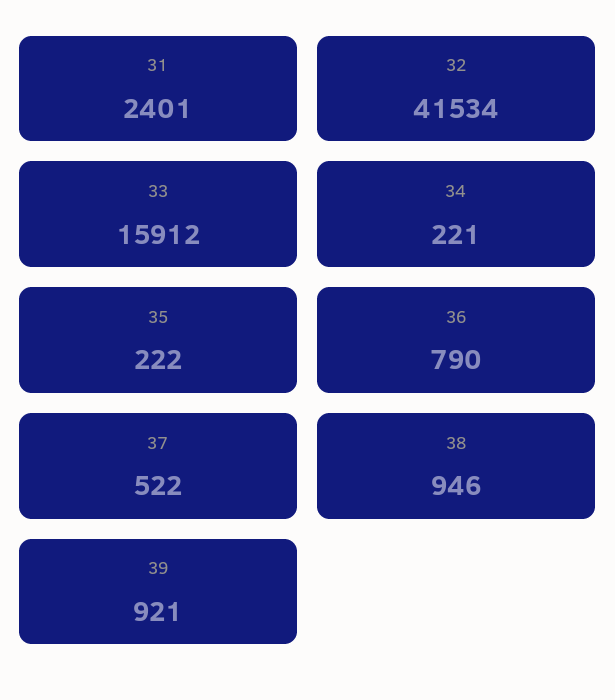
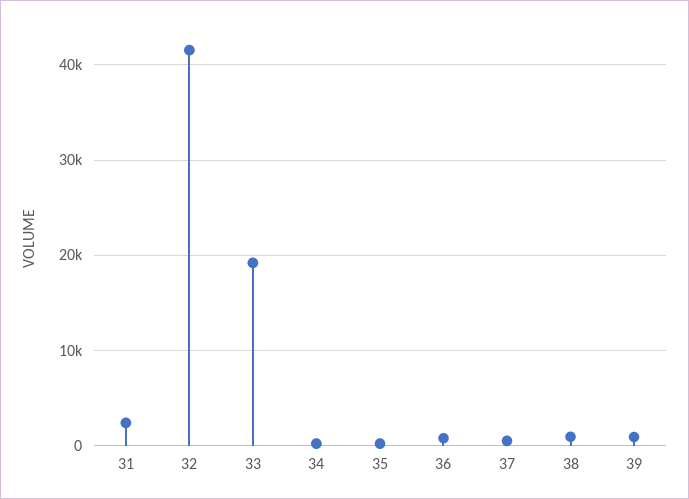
33: 15912 -> 19000

